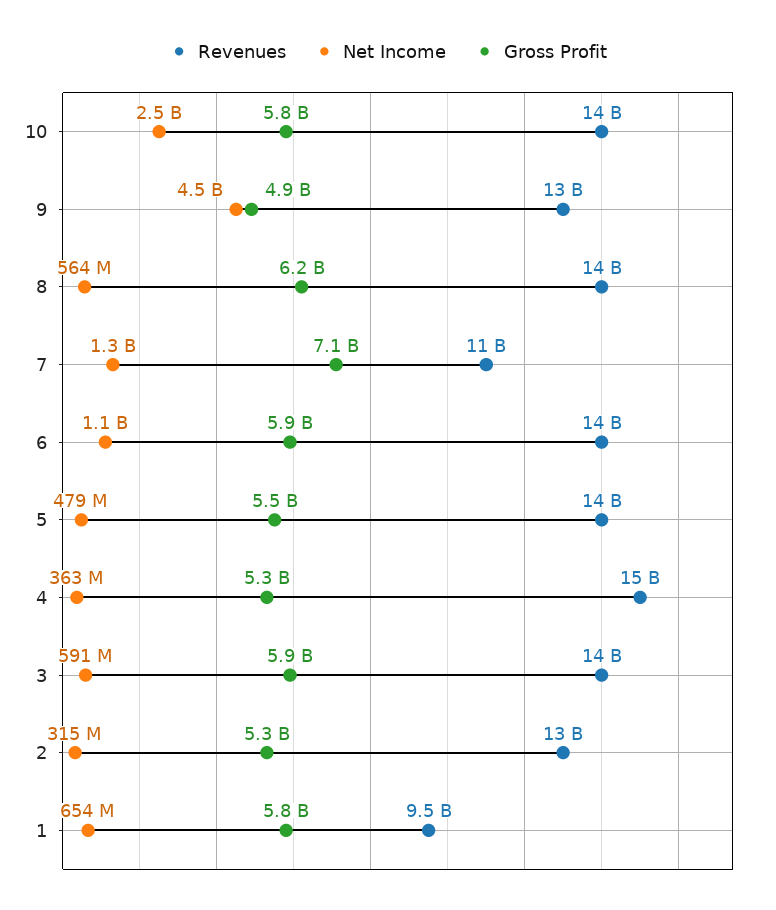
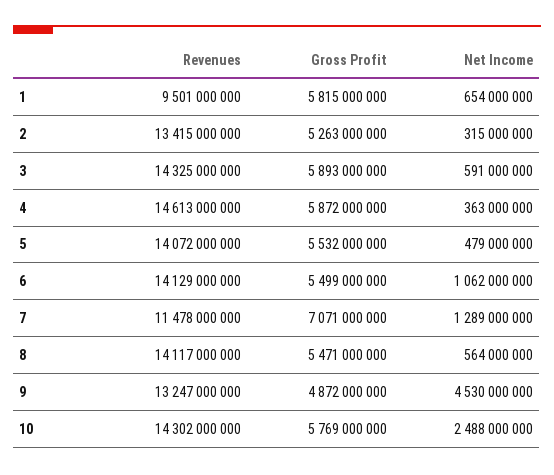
Gross Profit, 8: 6200000000 -> 5471000000
Gross Profit, 6: 5900000000 -> 5499000000
Gross Profit, 4: 5300000000 -> 5872000000

